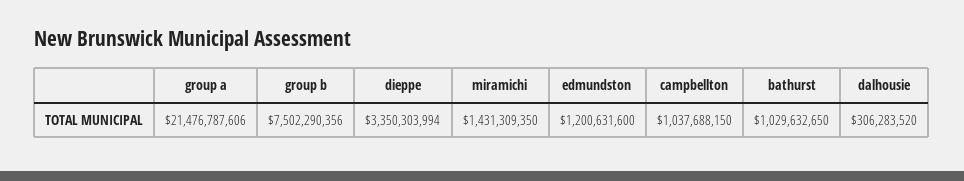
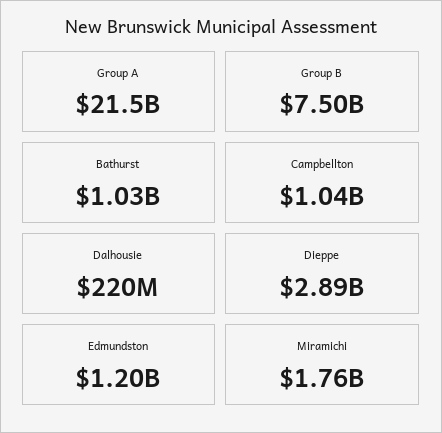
dieppe: 3350303994 -> 2890000000
miramichi: 1431309350 -> 1760000000
dalhousie: 306283520 -> 220000000

